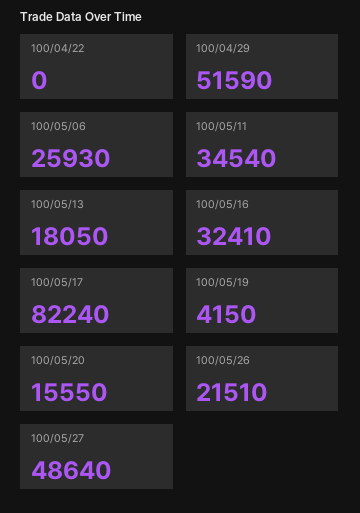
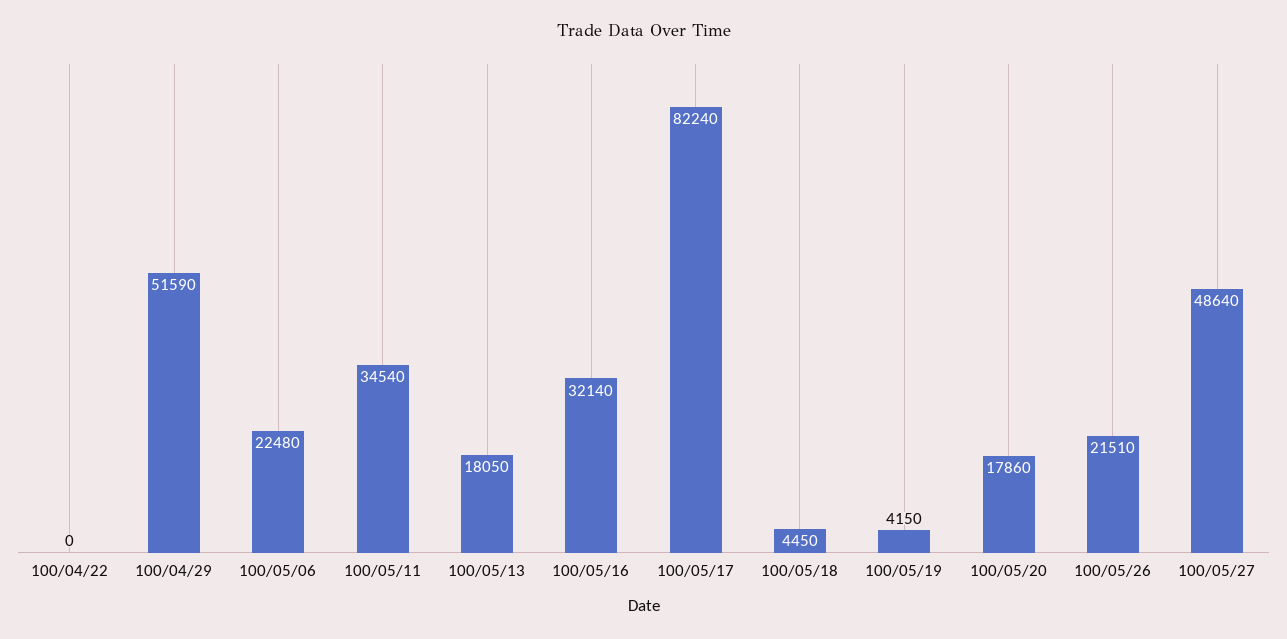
100/05/06: 25930 -> 22480
100/05/16: 32410 -> 32140
100/05/20: 15550 -> 17860
100/05/18: none -> 4450

